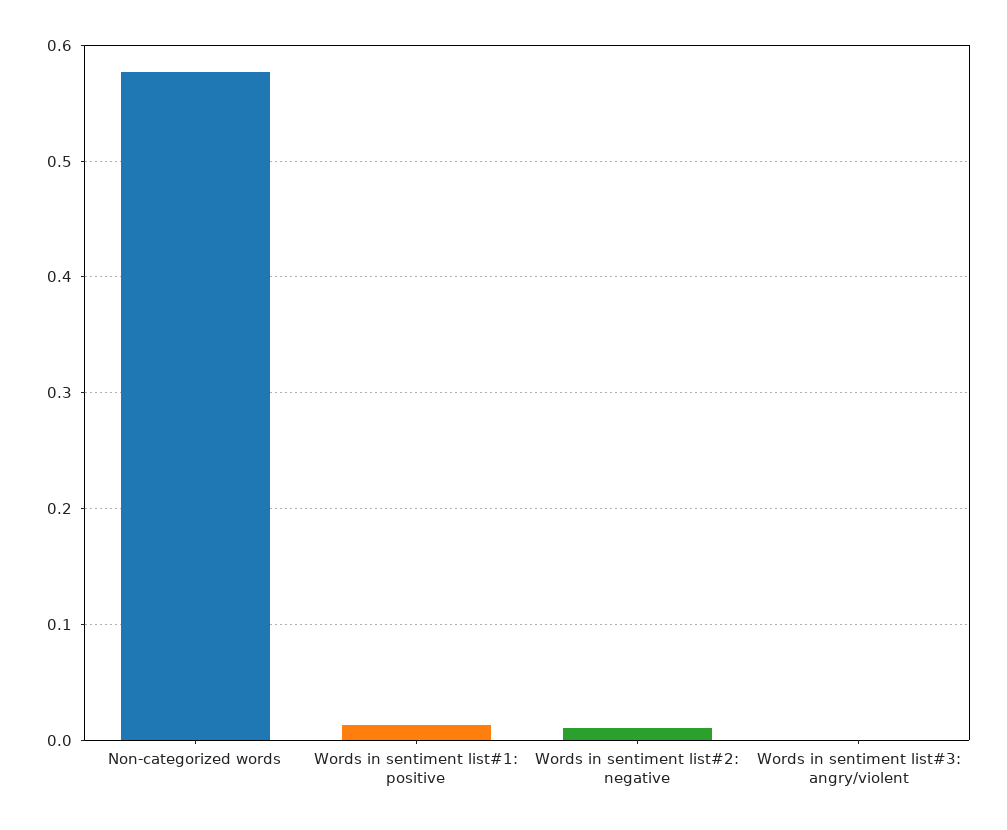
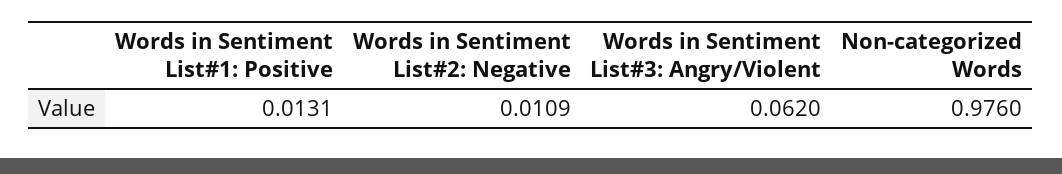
Non-categorized words: 0.58 -> 0.976
Words in sentiment list#3: angry/violent: 0 -> 0.062

